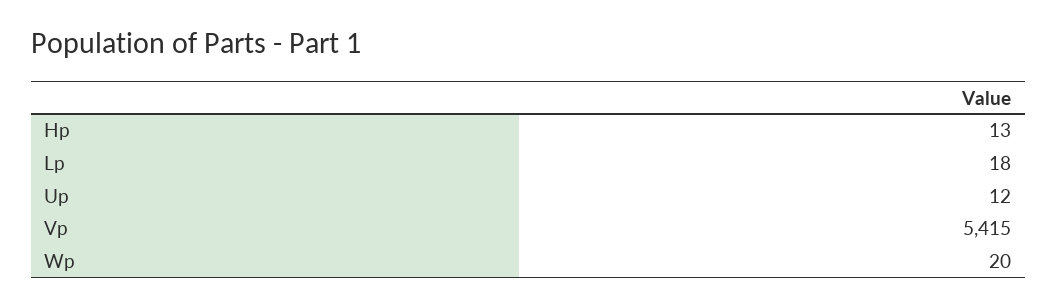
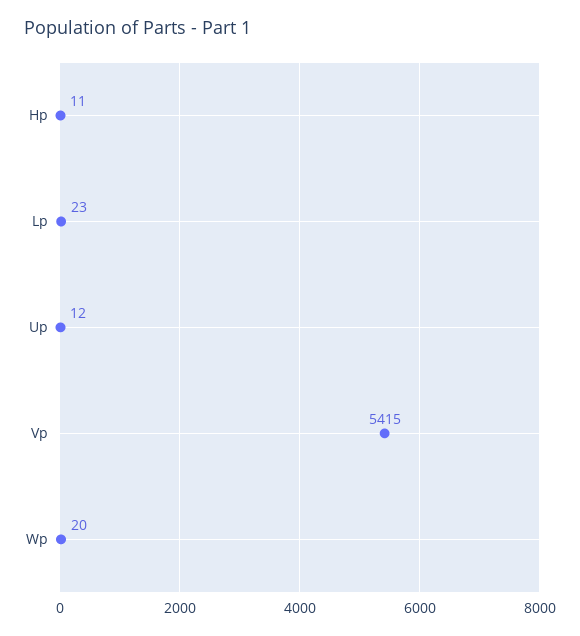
Hp: 13 -> 11
Lp: 18 -> 23

